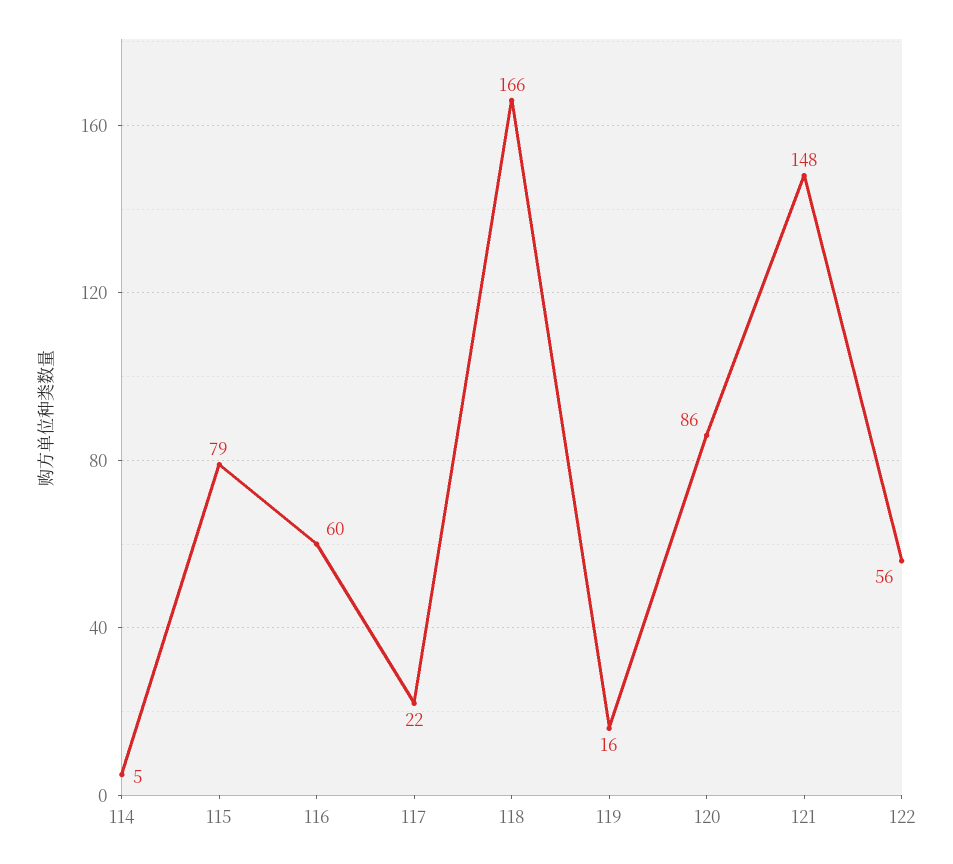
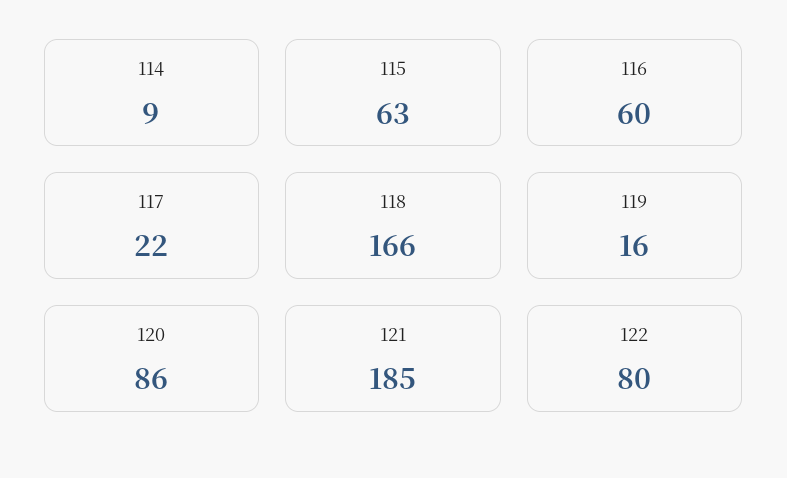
114: 5 -> 9
115: 79 -> 63
121: 148 -> 185
122: 56 -> 80

